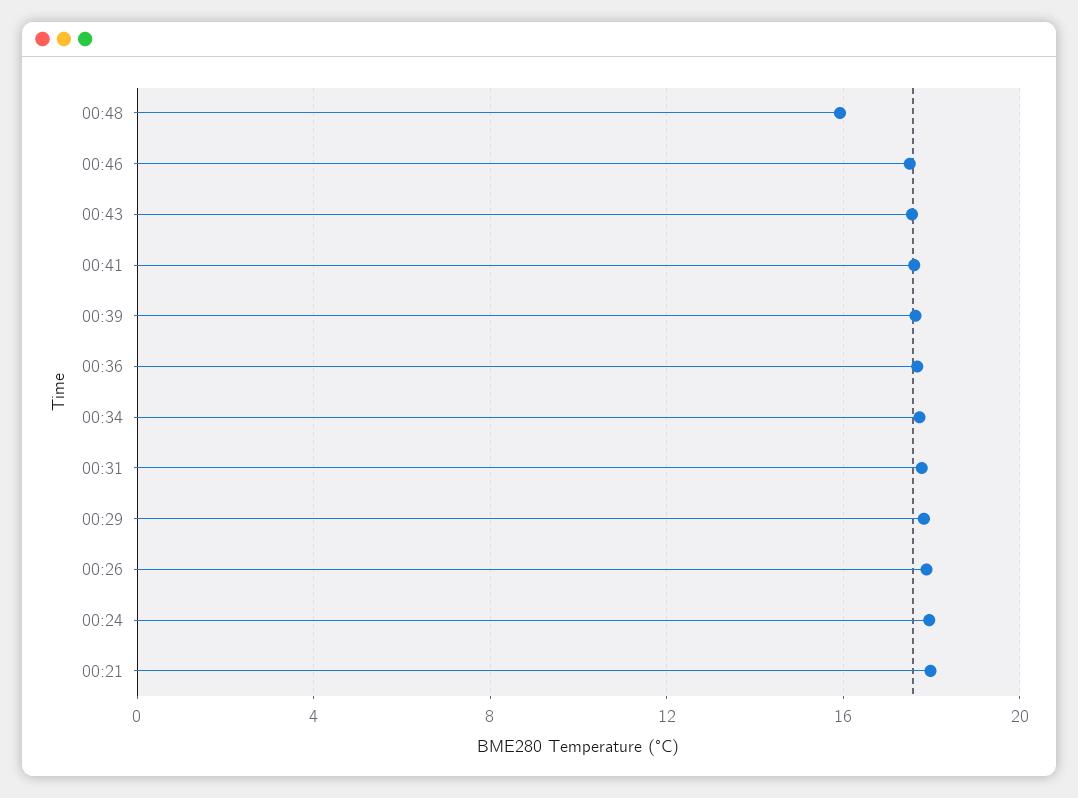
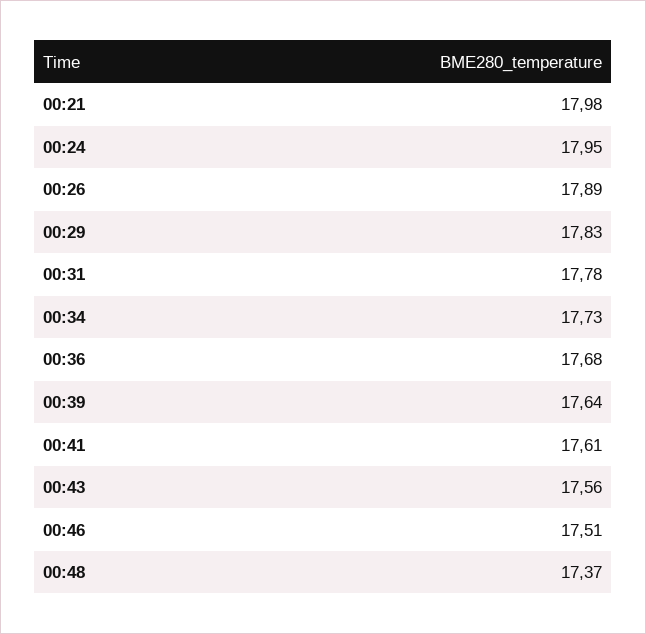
00:48: 16 -> 17.37

